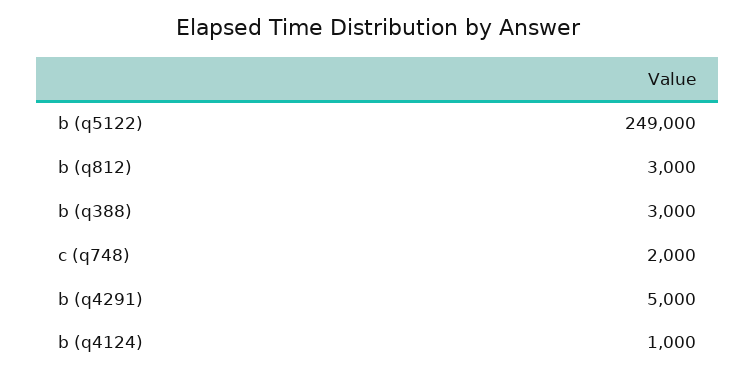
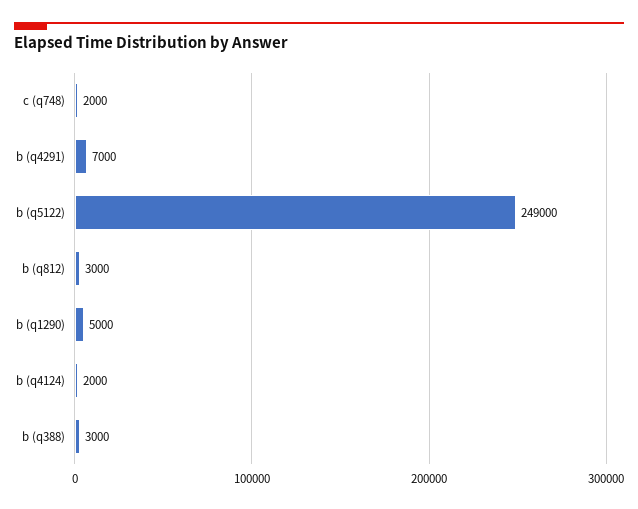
b (q4291): 5000 -> 7000
b (q4124): 1000 -> 2000
b (q1290): none -> 5000

